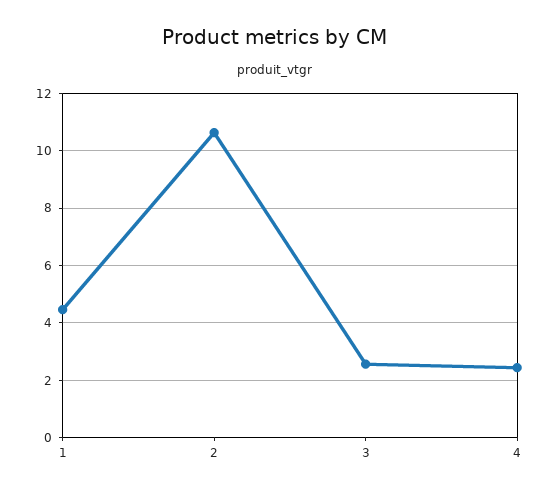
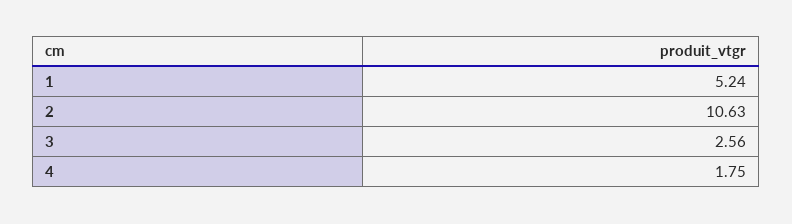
1: 4.5 -> 5.24
4: 2.5 -> 1.75

